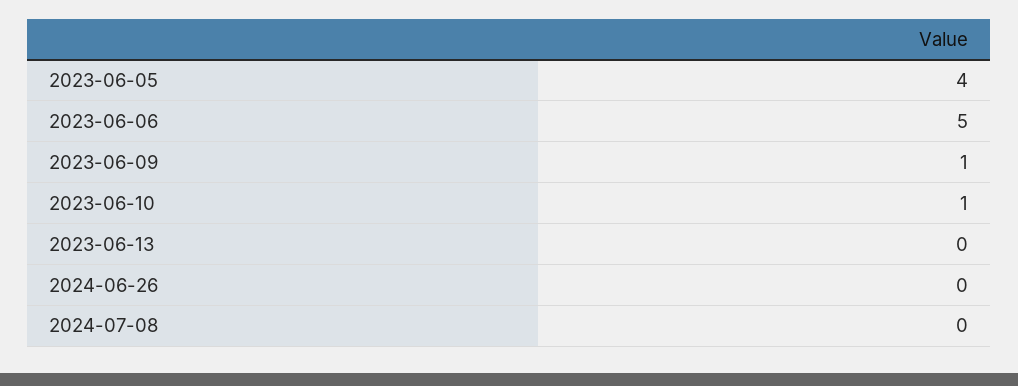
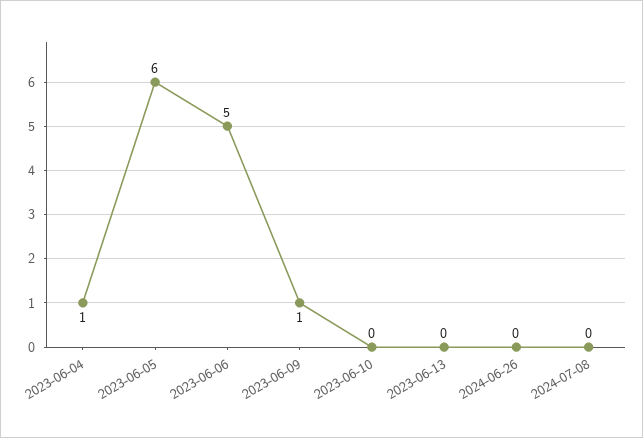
2023-06-05: 4 -> 6
2023-06-10: 1 -> 0
2023-06-04: none -> 1

